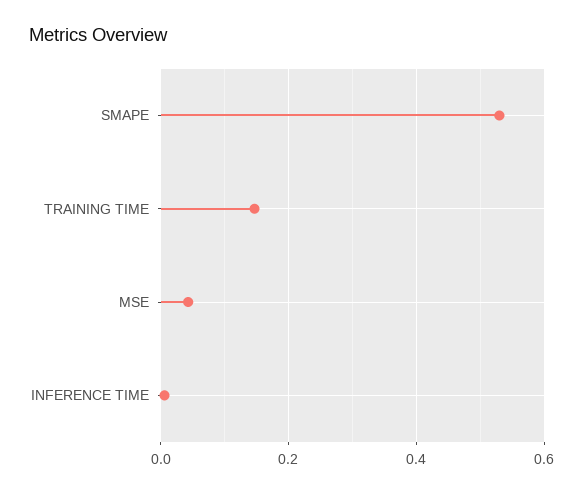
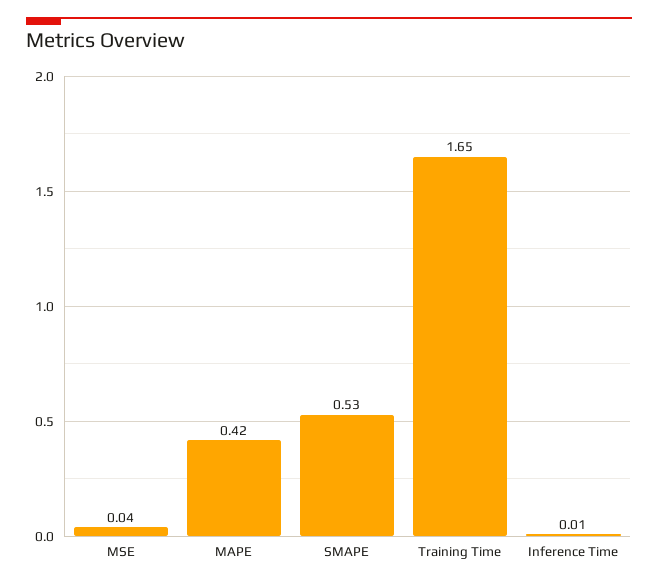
TRAINING TIME: 0.14 -> 1.65
MAPE: none -> 0.42

